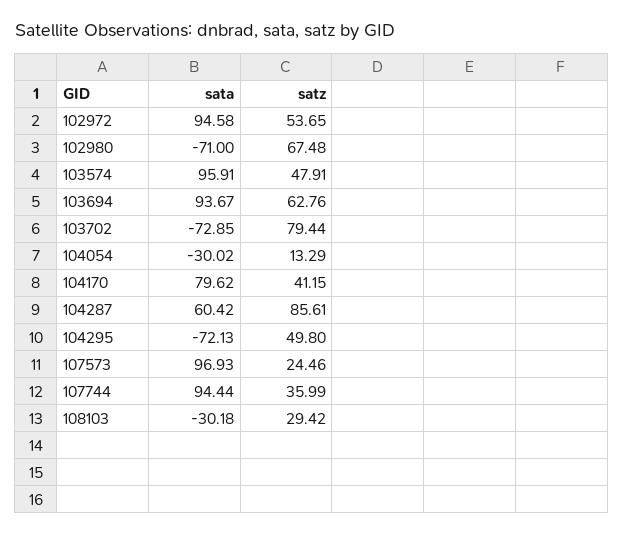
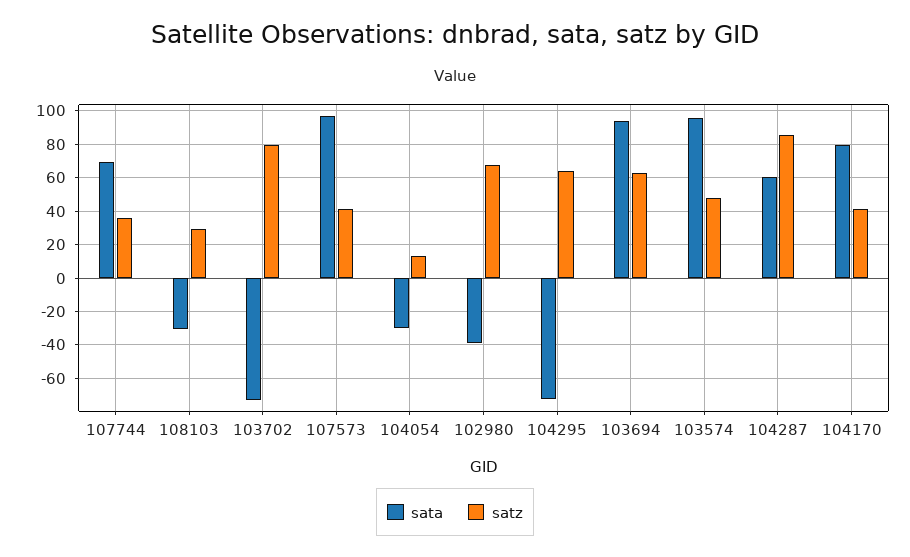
sata, 102972: 94.58 -> none
satz, 102972: 53.65 -> none
sata, 102980: -71 -> -40
satz, 104295: 49.8 -> 65
satz, 107573: 24.46 -> 40
sata, 107744: 94.44 -> 70

